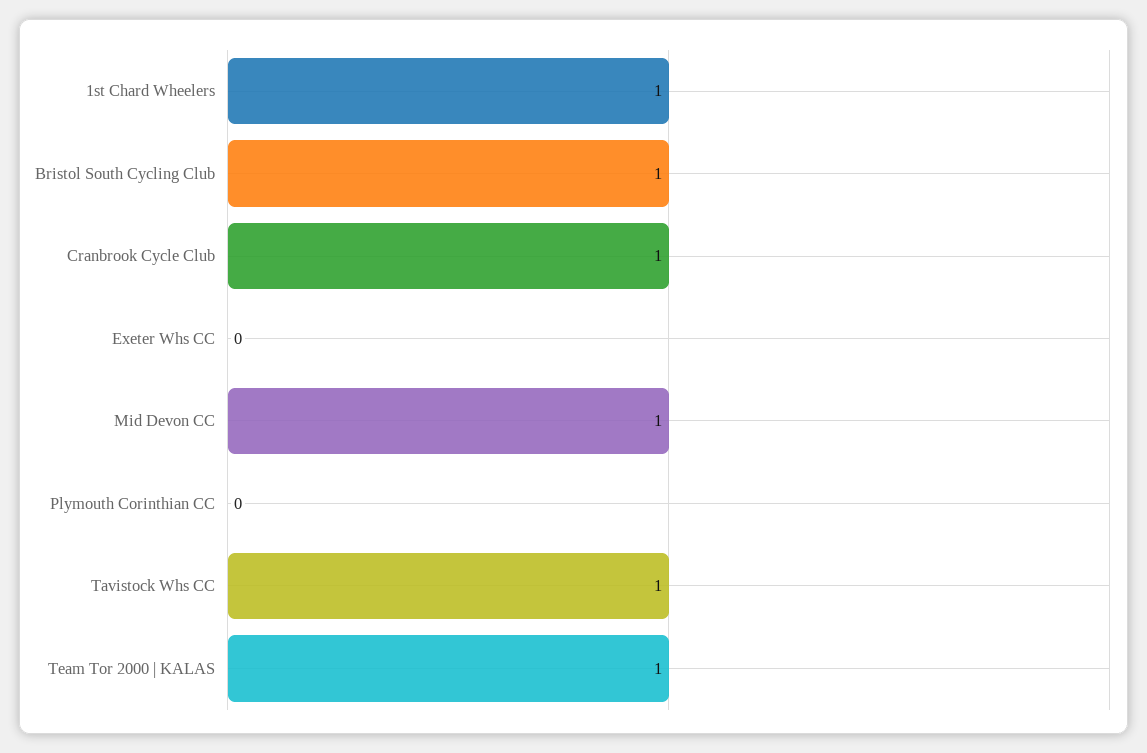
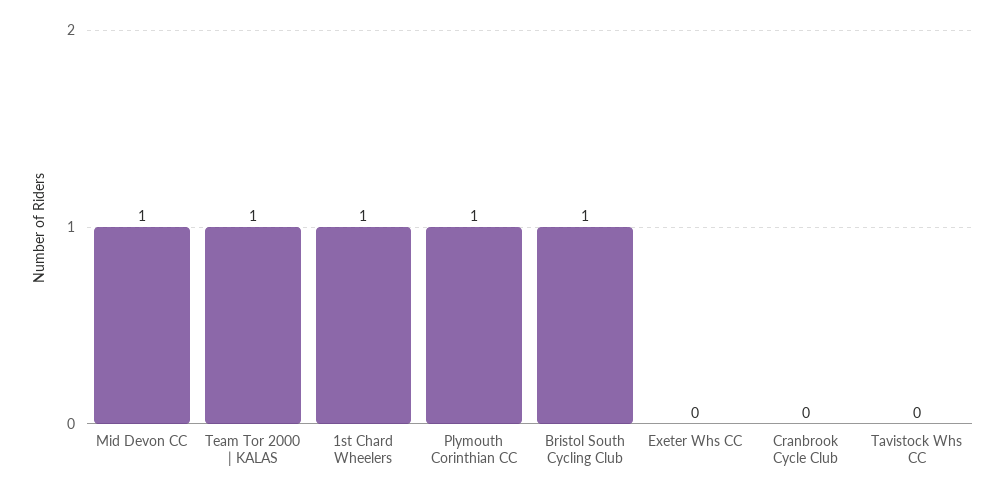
Cranbrook Cycle Club: 1 -> 0
Plymouth Corinthian CC: 0 -> 1
Tavistock Whs CC: 1 -> 0

